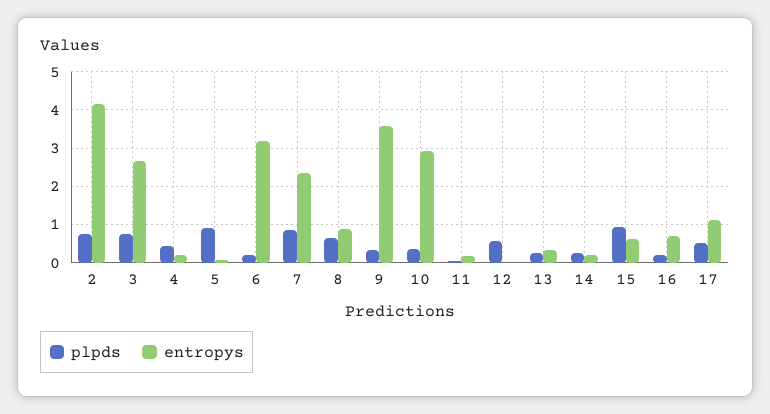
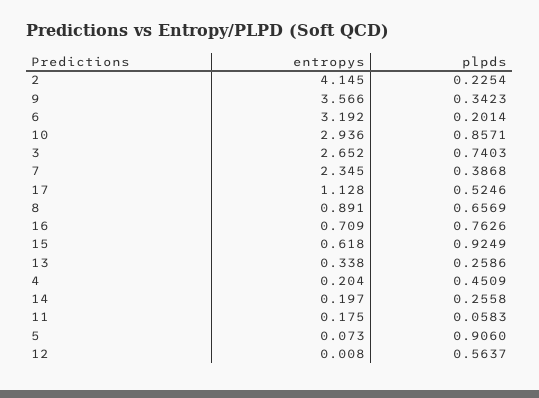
plpds, 2: 0.8 -> 0.2254
plpds, 7: 0.8 -> 0.3868
plpds, 10: 0.4 -> 0.8571
plpds, 16: 0.2 -> 0.7626

